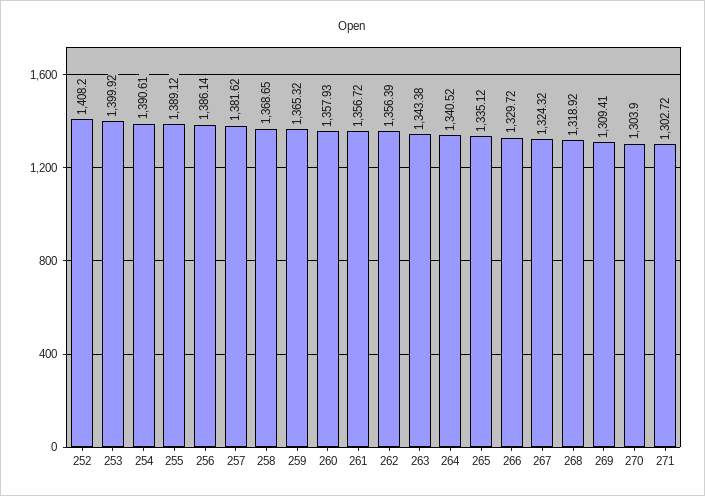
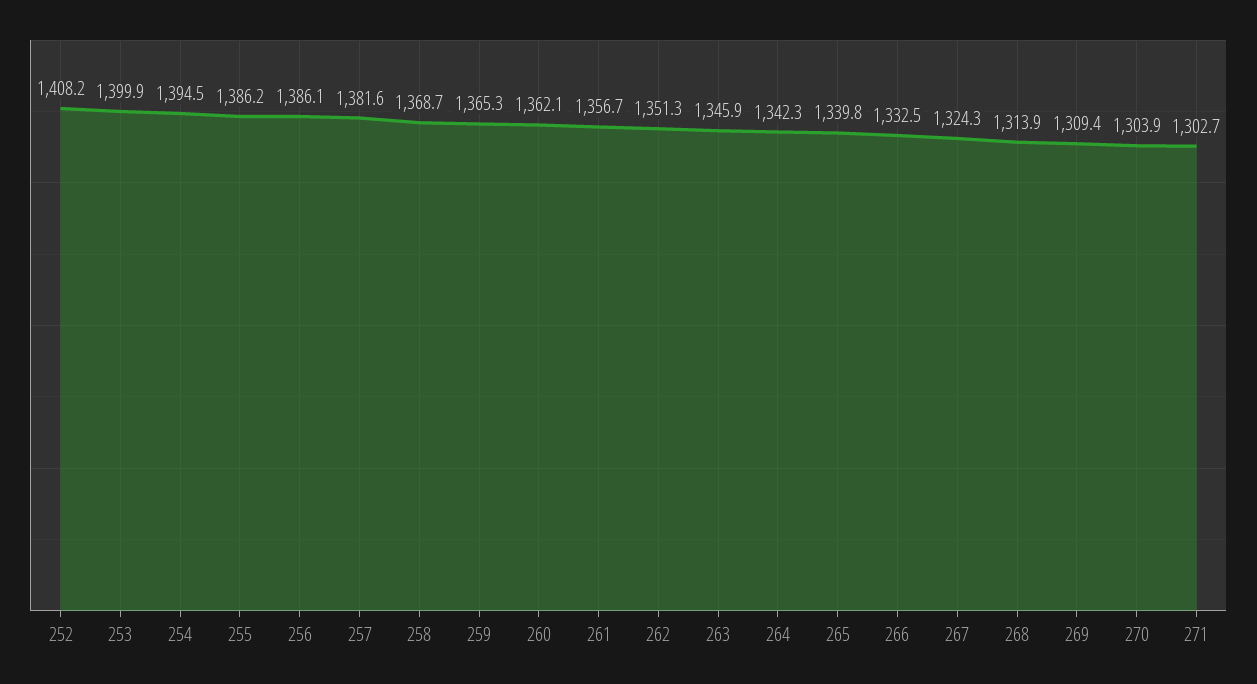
254: 1390.61 -> 1394.5
255: 1389.12 -> 1386.2
260: 1357.93 -> 1362.1
262: 1356.39 -> 1351.3
263: 1343.38 -> 1345.9
264: 1340.52 -> 1342.3
265: 1335.12 -> 1339.8
266: 1329.72 -> 1332.5
268: 1318.92 -> 1313.9

